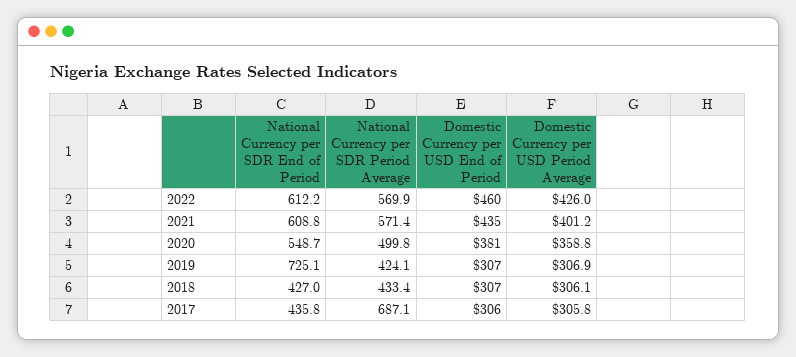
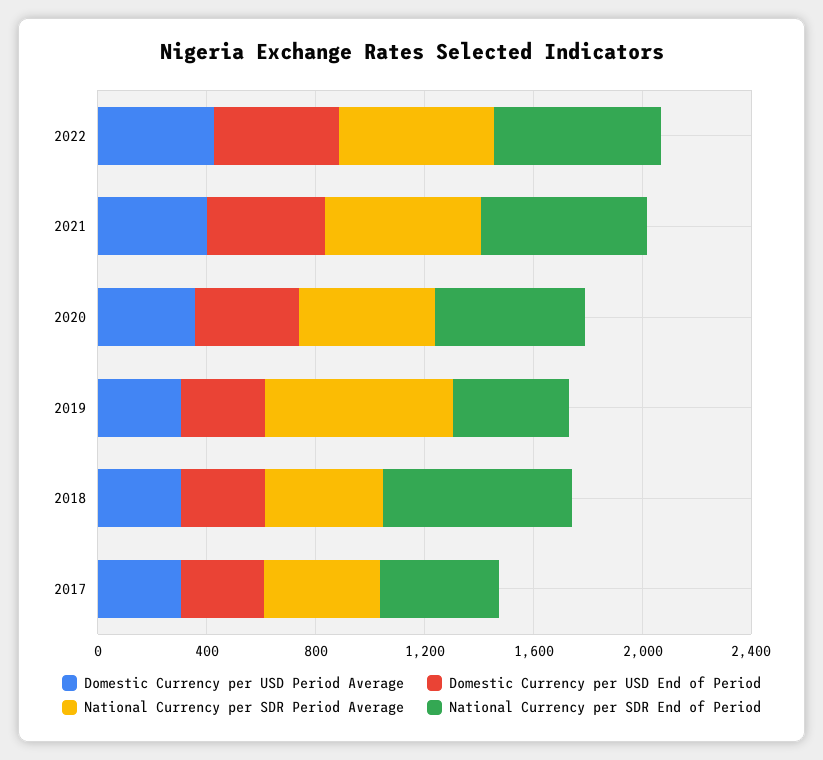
National Currency per SDR End of Period, 2019: 725.1 -> 400
National Currency per SDR Period Average, 2019: 424.1 -> 700
National Currency per SDR End of Period, 2018: 427 -> 700
National Currency per SDR Period Average, 2017: 687.1 -> 400

